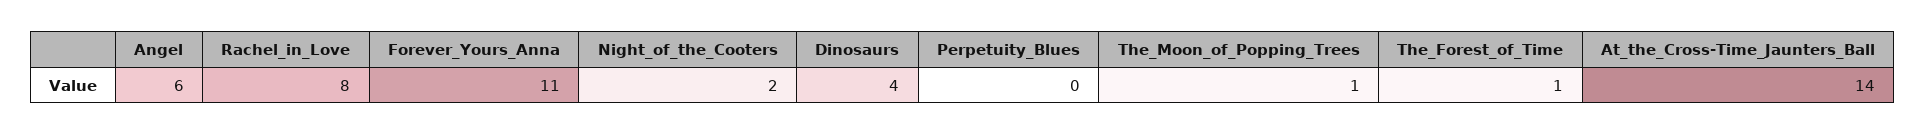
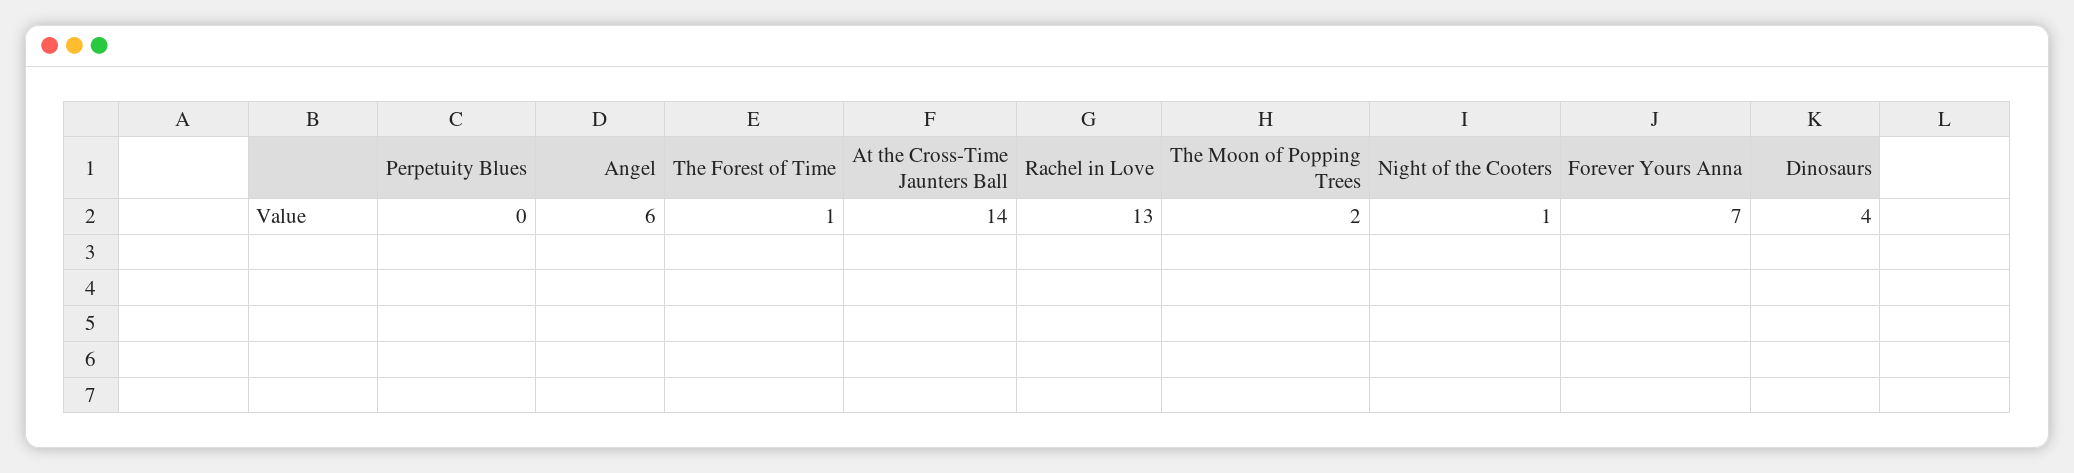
Rachel_in_Love: 8 -> 13
Forever_Yours_Anna: 11 -> 7
Night_of_the_Cooters: 2 -> 1
The_Moon_of_Popping_Trees: 1 -> 2

